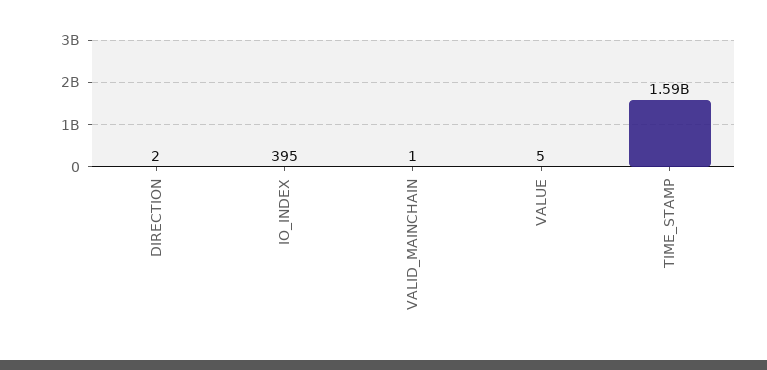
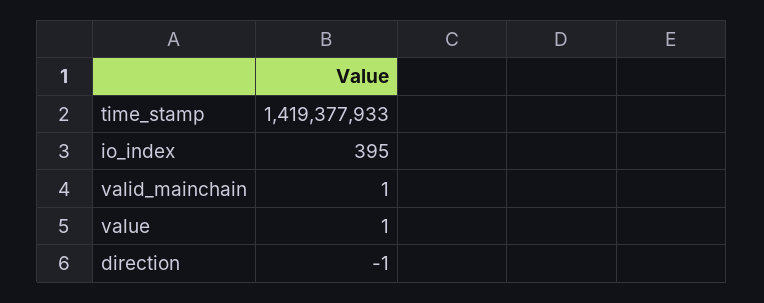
DIRECTION: 2 -> -1
VALUE: 5 -> 1
TIME_STAMP: 1590000000 -> 1419377933

